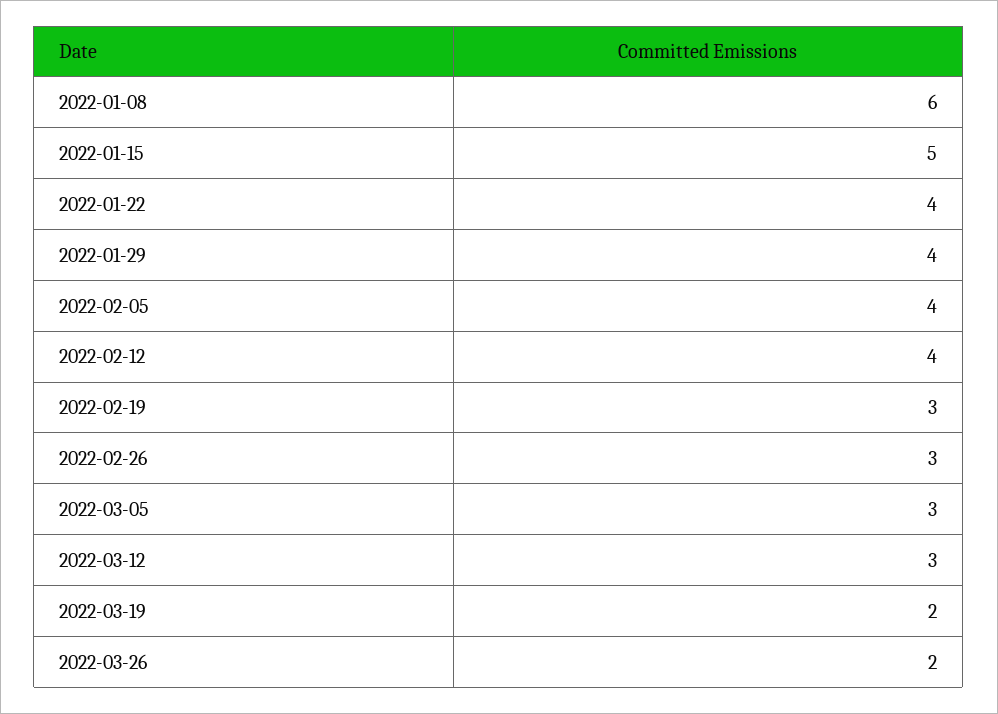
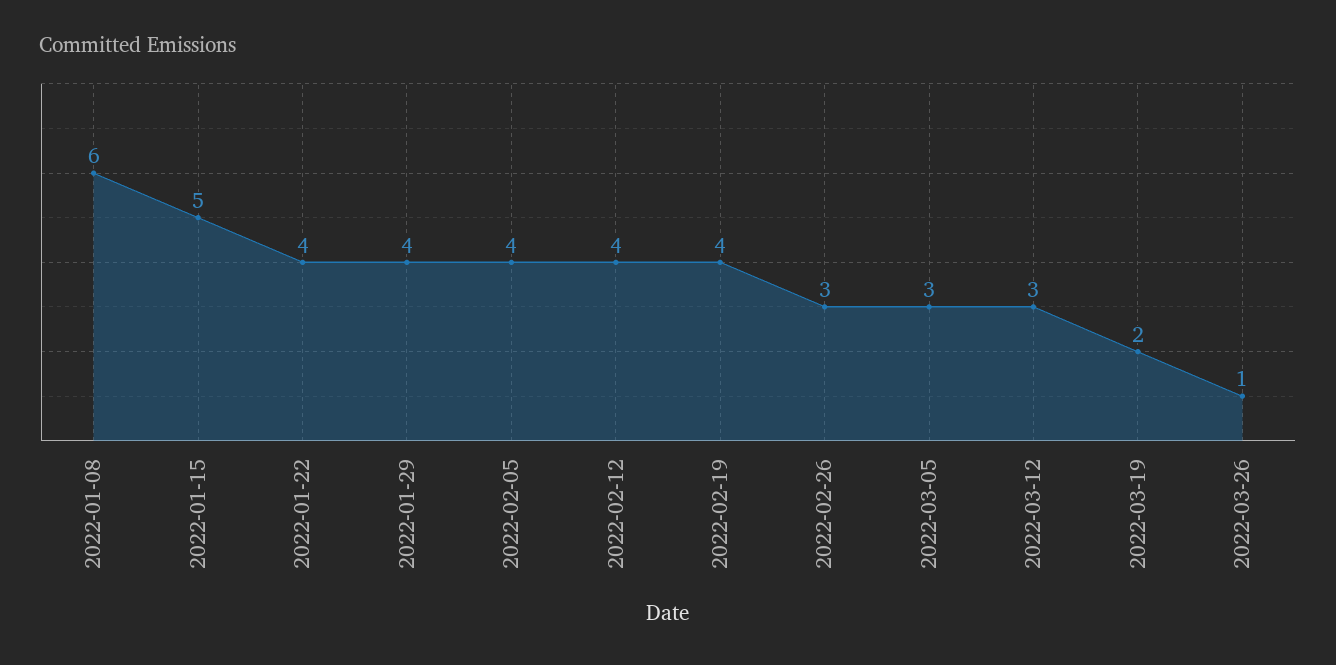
2022-02-19: 3 -> 4
2022-03-26: 2 -> 1

